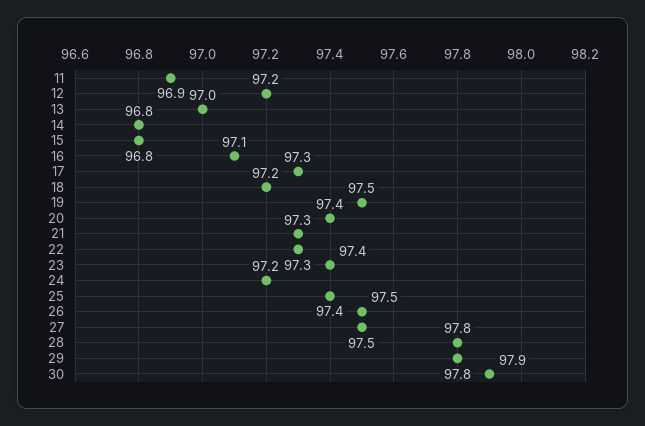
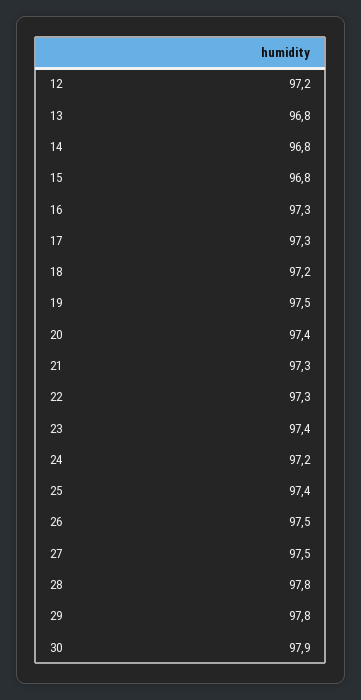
11: 96.9 -> none
13: 97 -> 96.8
16: 97.1 -> 97.3

